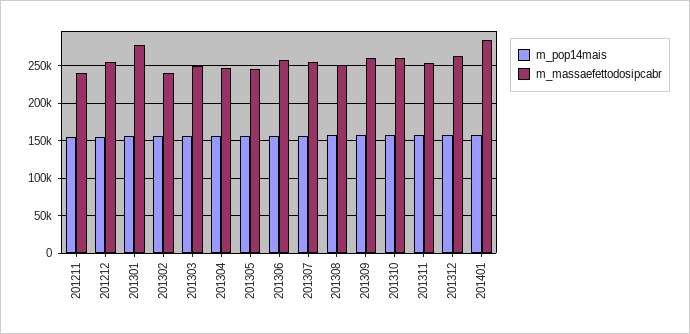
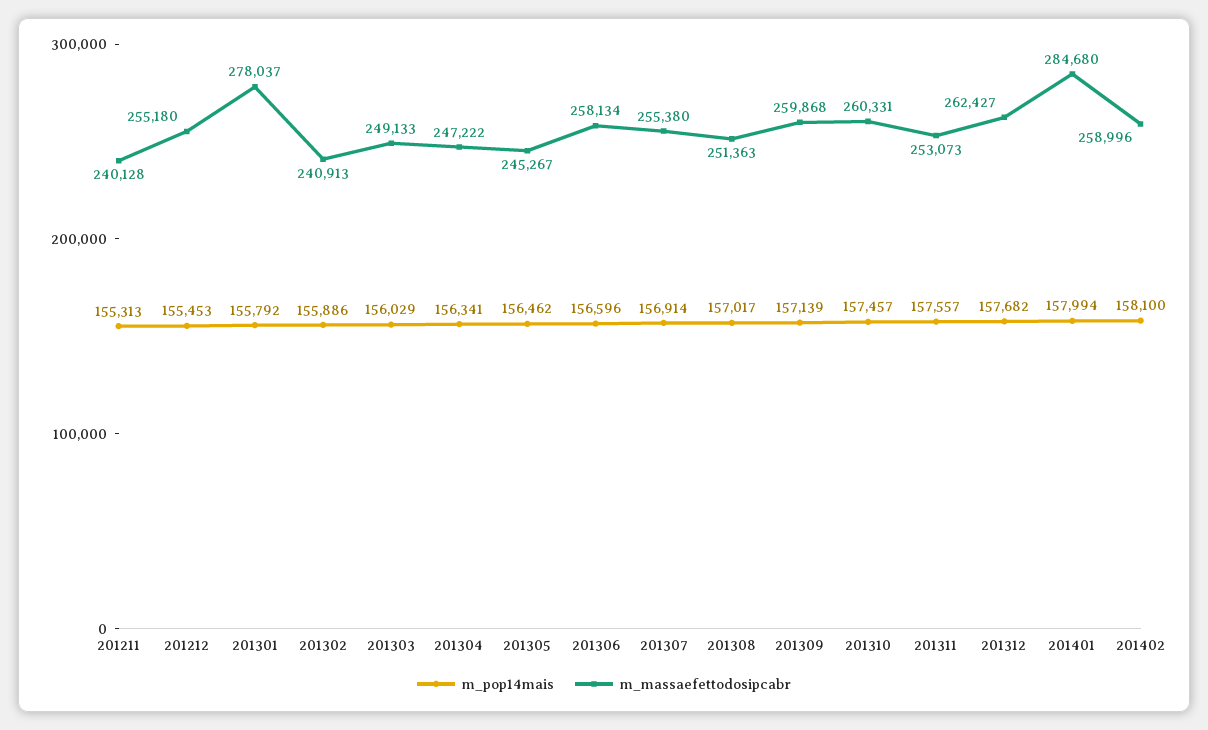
m_pop14mais, 201402: none -> 158100
m_massaefettodosipcabr, 201402: none -> 258996

